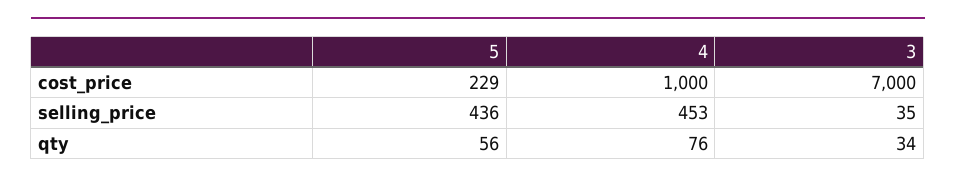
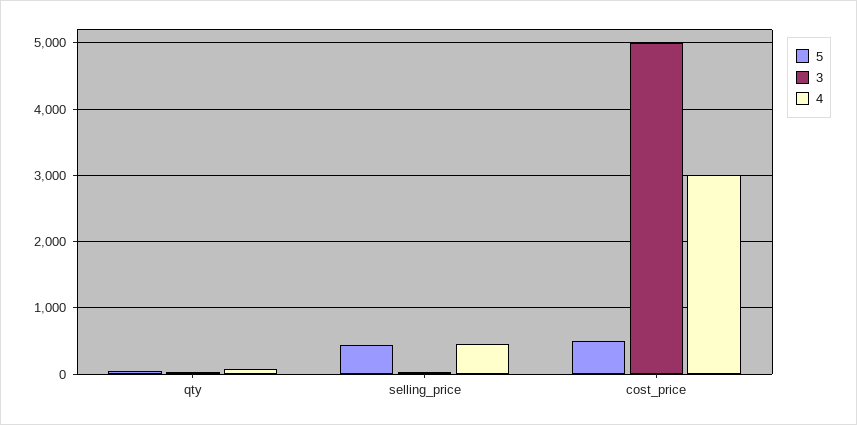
5, cost_price: 229 -> 500
4, cost_price: 1000 -> 3000
3, cost_price: 7000 -> 5000

